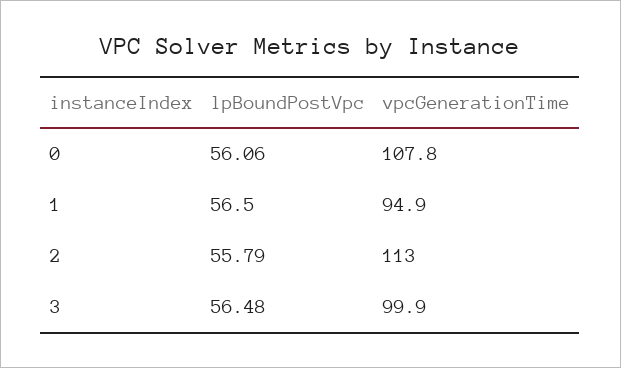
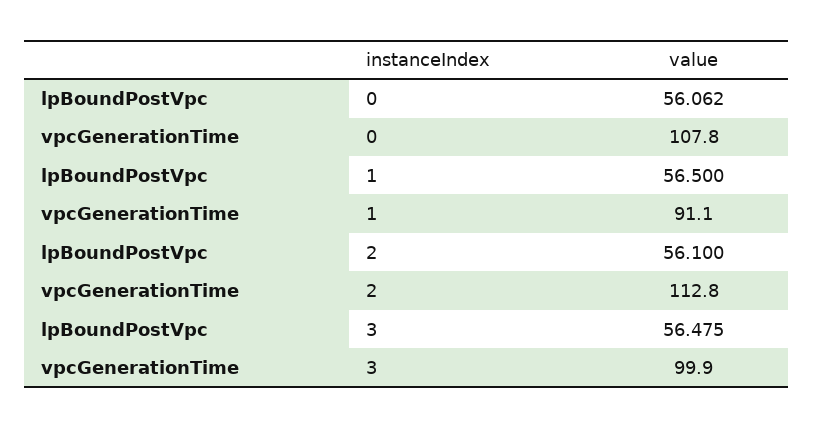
vpcGenerationTime, 1: 94.9 -> 91.1
lpBoundPostVpc, 2: 55.79 -> 56.1
vpcGenerationTime, 2: 113 -> 112.8

